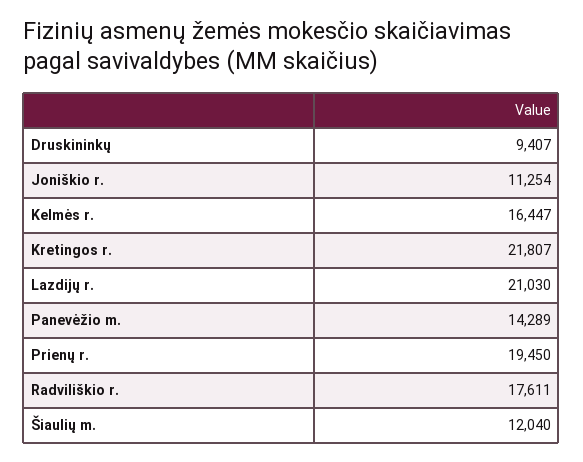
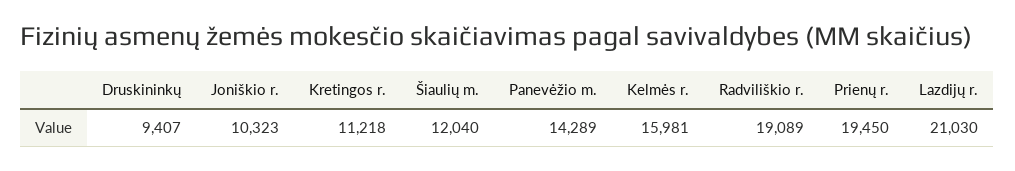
Joniškio r.: 11254 -> 10323
Kelmės r.: 16447 -> 15981
Kretingos r.: 21807 -> 11218
Radviliškio r.: 17611 -> 19089

